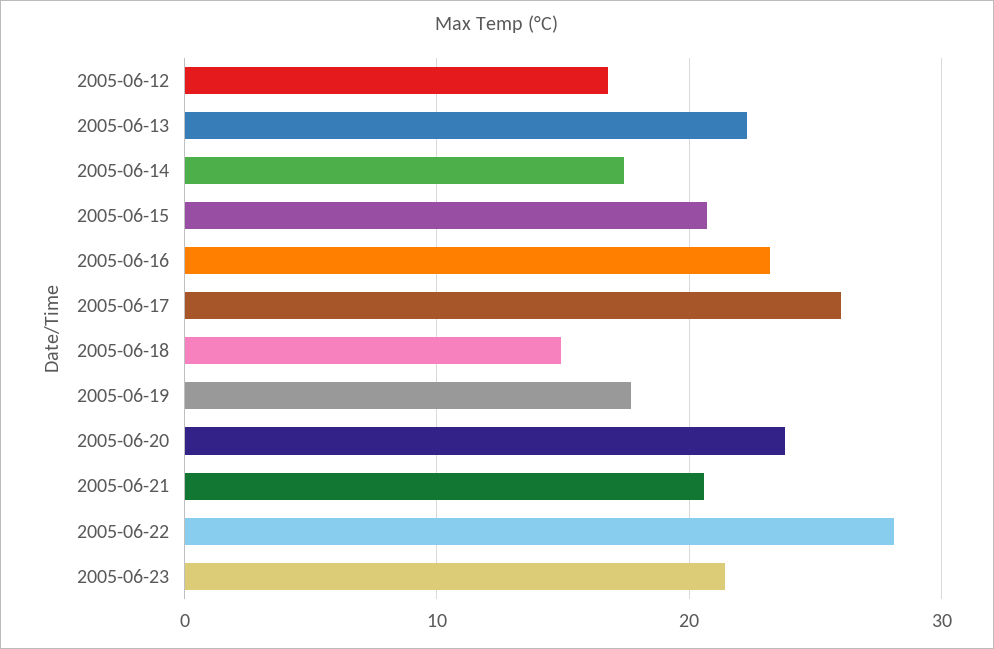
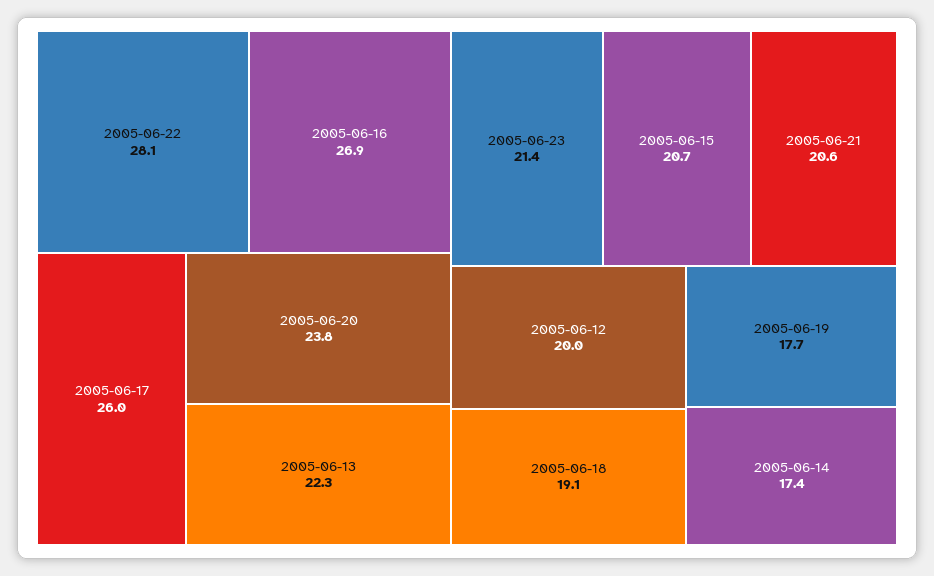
2005-06-12: 17 -> 20
2005-06-16: 23 -> 26.9
2005-06-18: 15 -> 19.1

